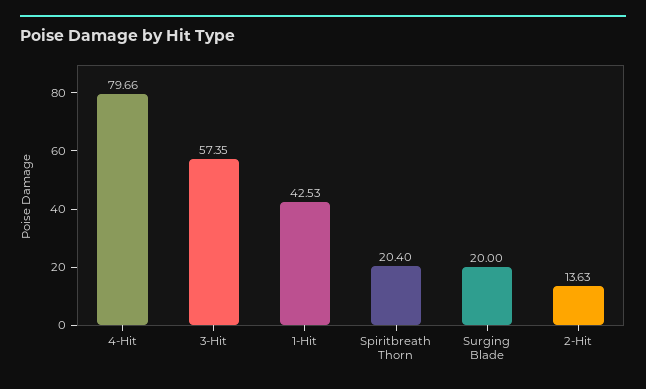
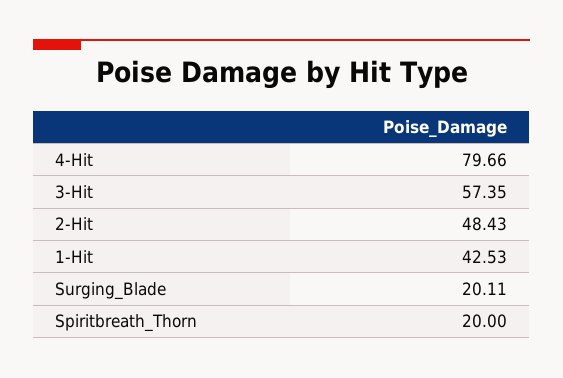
Spiritbreath Thorn: 20.4 -> 20
Surging Blade: 20 -> 20.11
2-Hit: 13.63 -> 48.43

